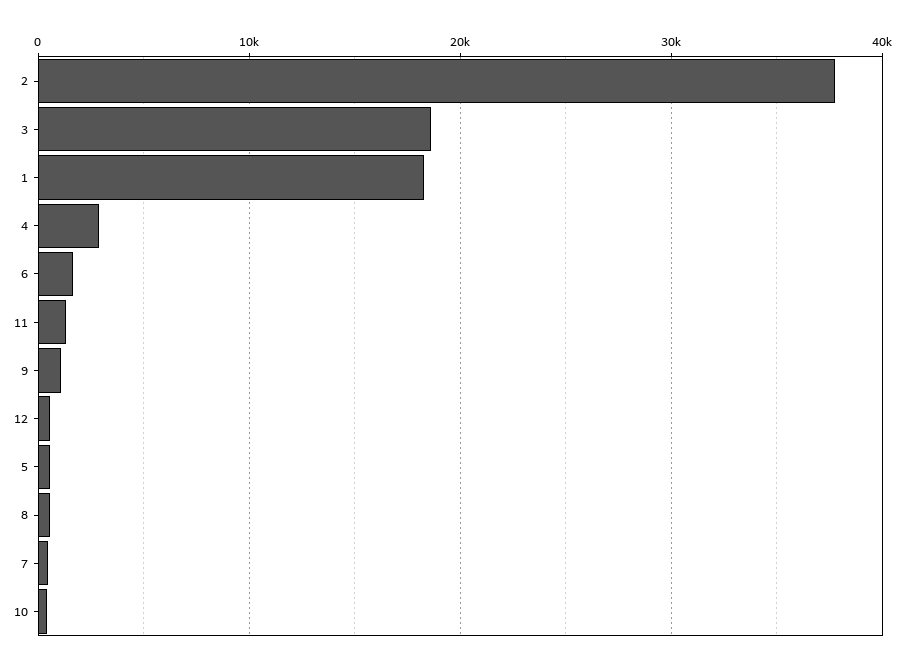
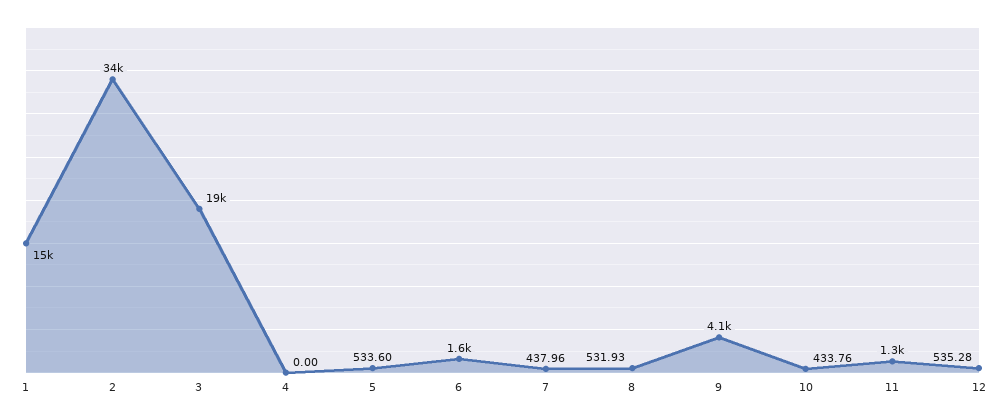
2: 38000 -> 34000
1: 18000 -> 15000
4: 3000 -> 0
9: 1000 -> 4100

